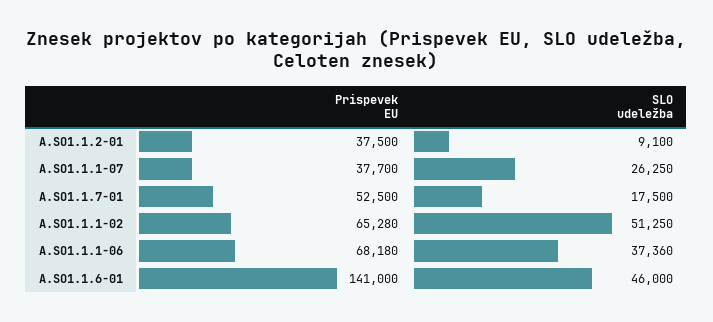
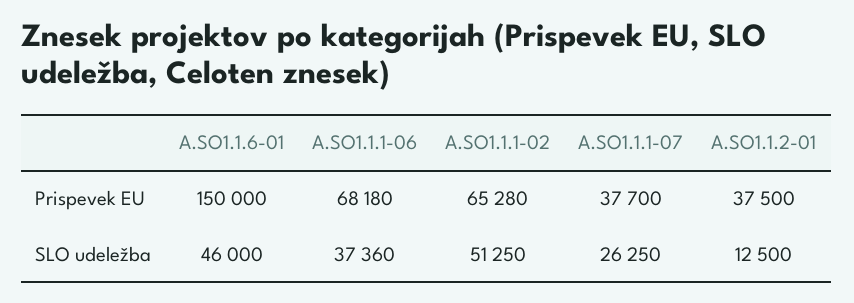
SLO udeležba, A.SO1.1.2-01: 9100 -> 12500
Prispevek EU, A.SO1.1.7-01: 52500 -> none
SLO udeležba, A.SO1.1.7-01: 17500 -> none
Prispevek EU, A.SO1.1.6-01: 141000 -> 150000

